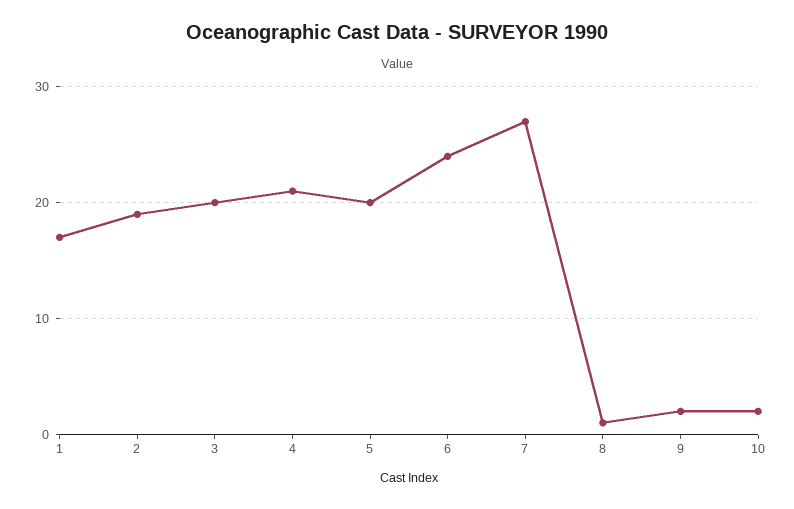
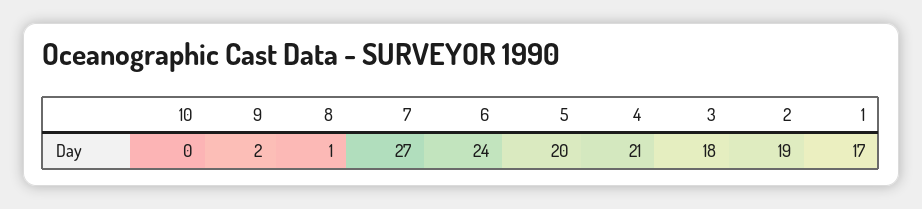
3: 20 -> 18
10: 2 -> 0

